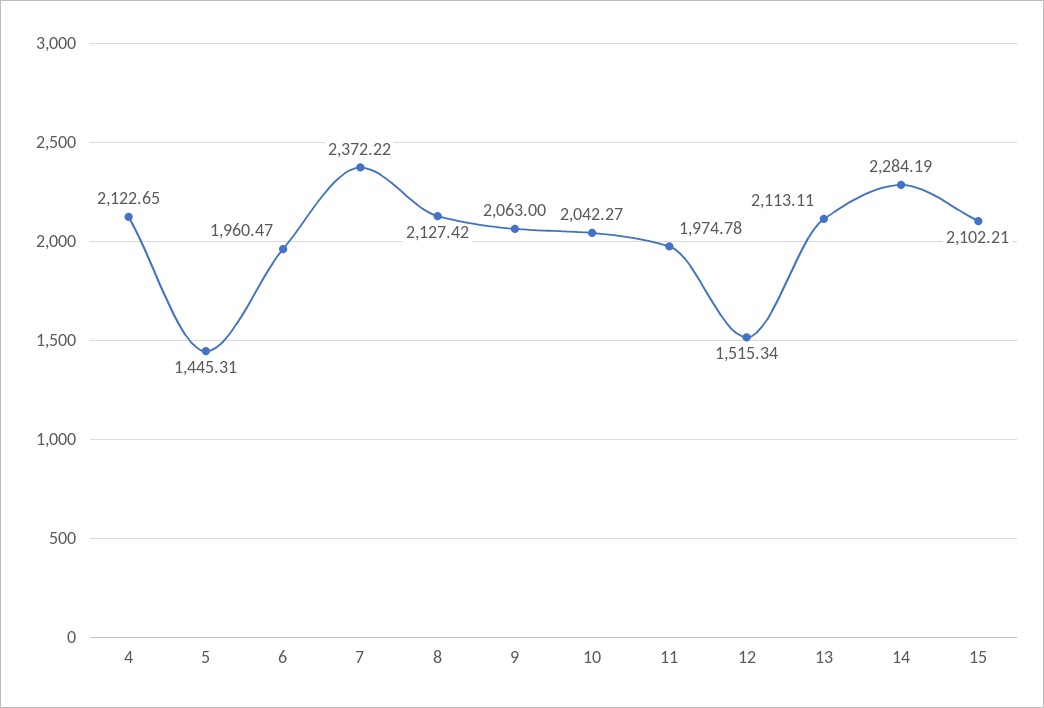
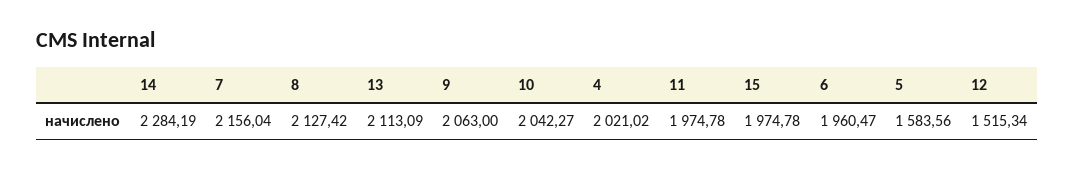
4: 2122.65 -> 2021.02
5: 1445.31 -> 1583.56
7: 2372.22 -> 2156.04
13: 2113.11 -> 2113.09
15: 2102.21 -> 1974.78

